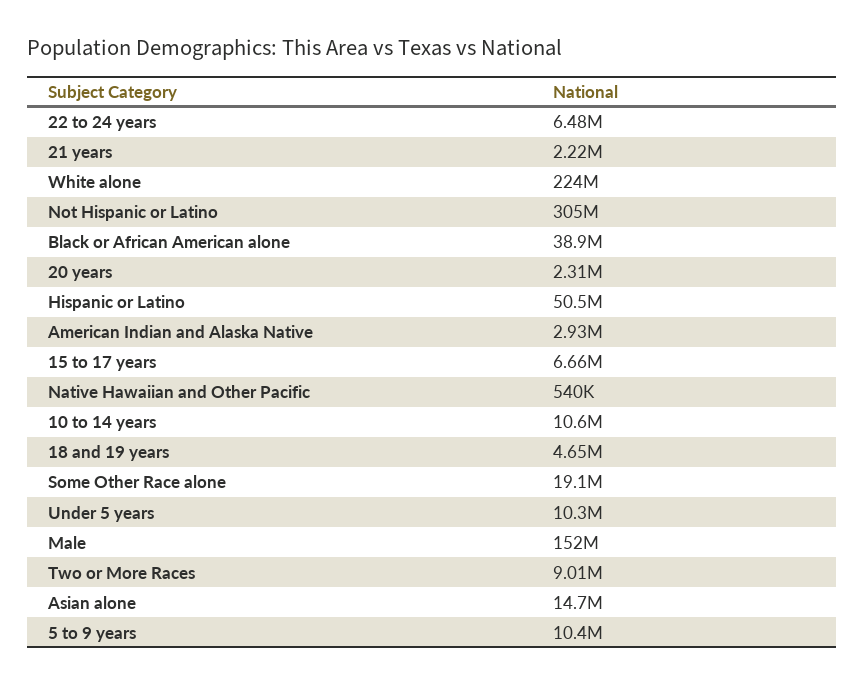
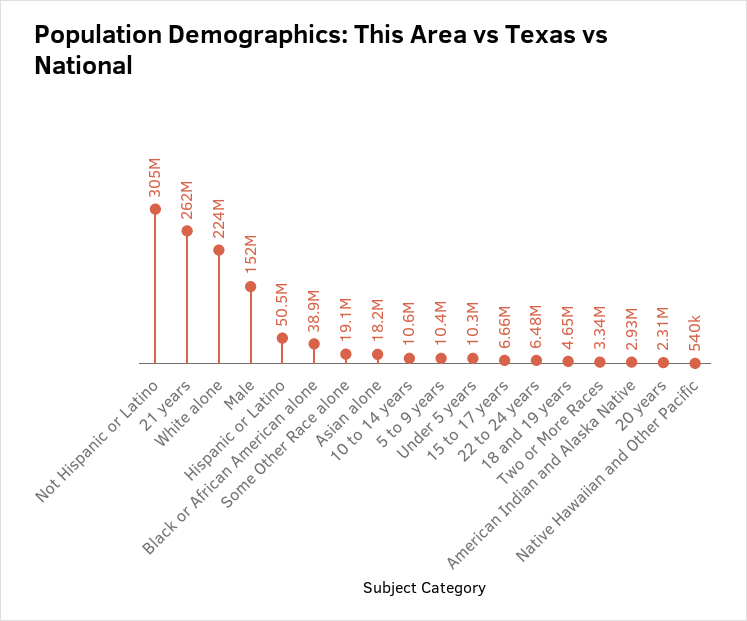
21 years: 2220000 -> 262000000
Two or More Races: 9010000 -> 3340000
Asian alone: 14700000 -> 18200000

